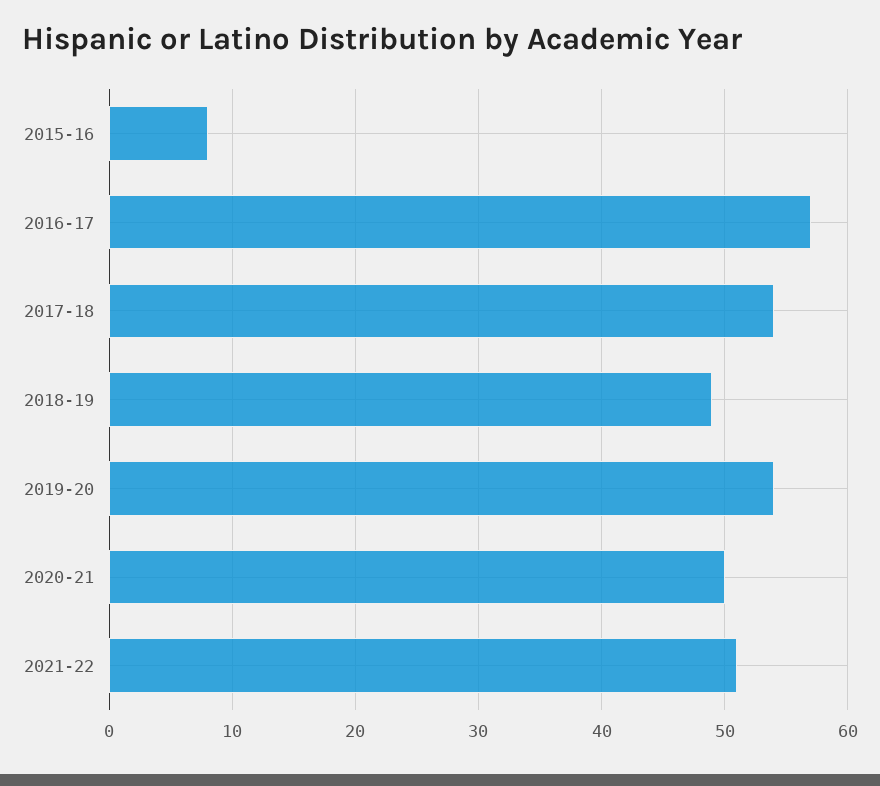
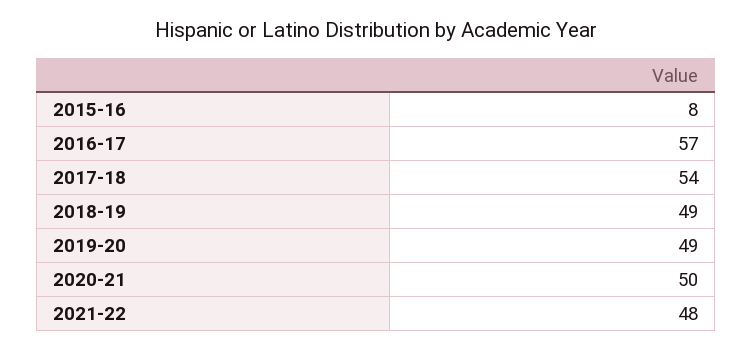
2019-20: 54 -> 49
2021-22: 51 -> 48

